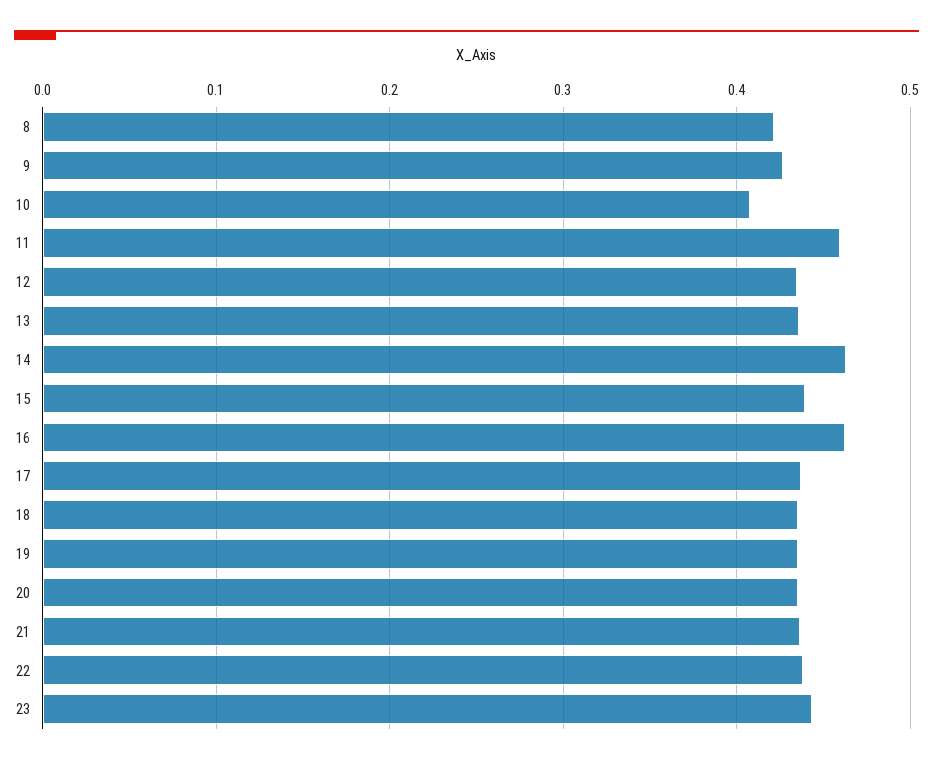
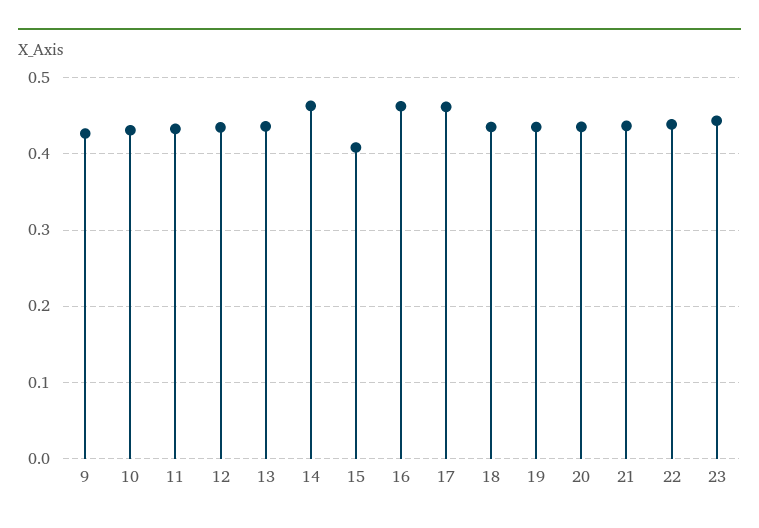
8: 0.42 -> none
10: 0.41 -> 0.43
11: 0.46 -> 0.43
15: 0.44 -> 0.41
17: 0.44 -> 0.46

